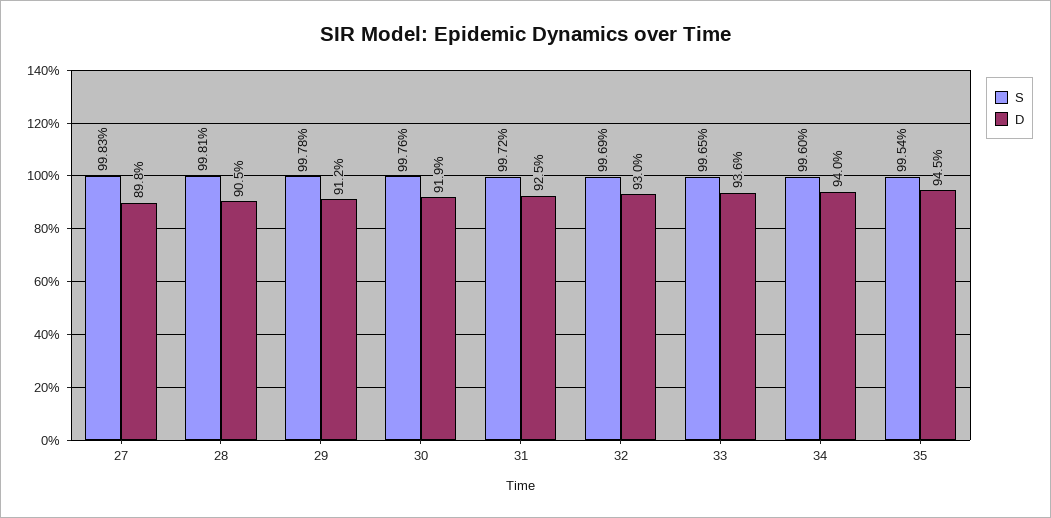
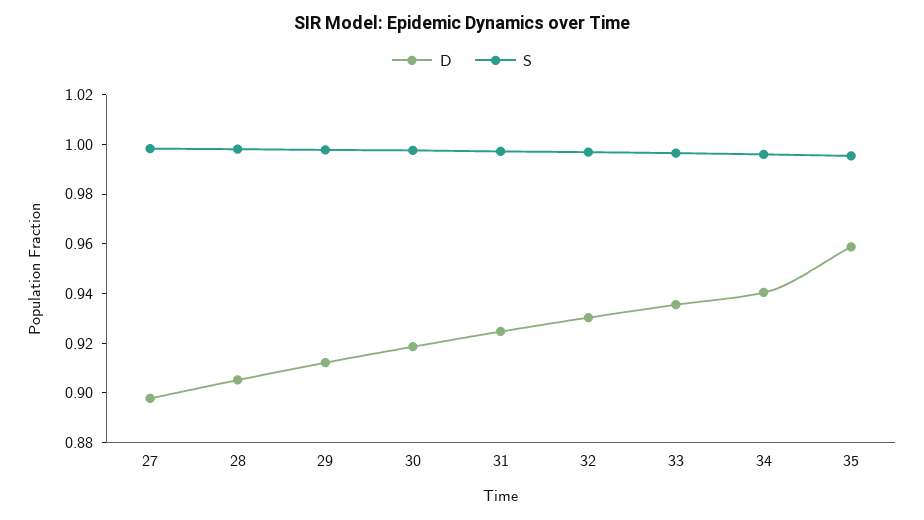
D, 35: 0.945 -> 0.96

